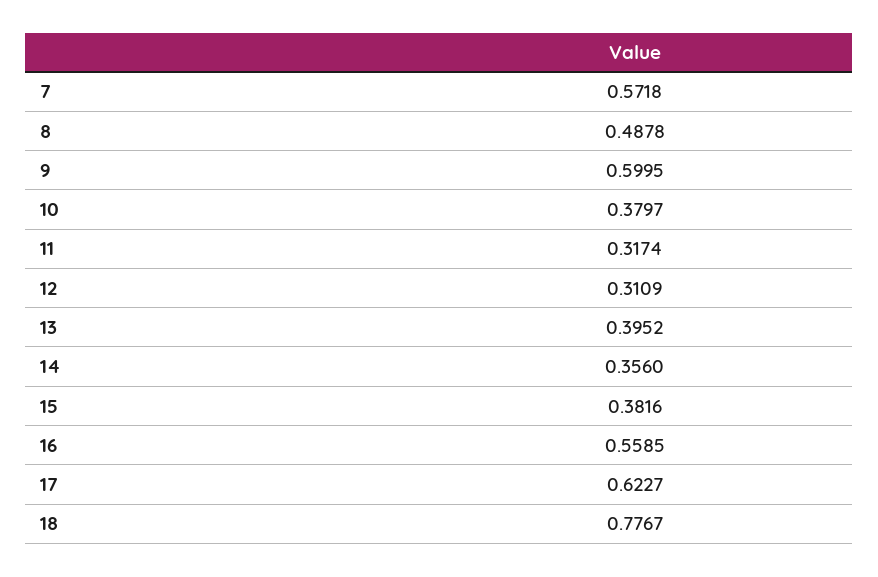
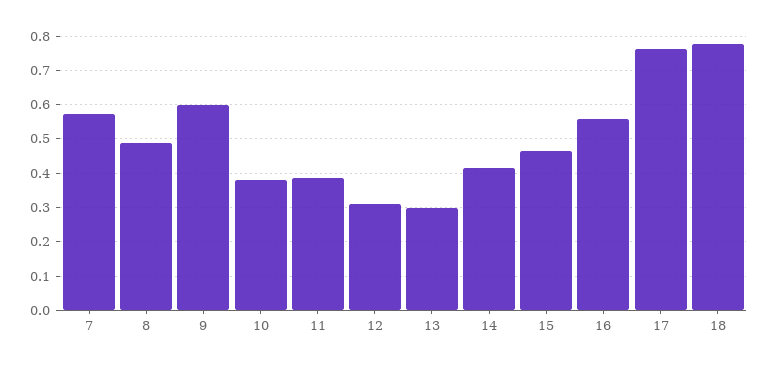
11: 0.3174 -> 0.38
13: 0.3952 -> 0.3
14: 0.356 -> 0.42
15: 0.3816 -> 0.46
17: 0.6227 -> 0.76

